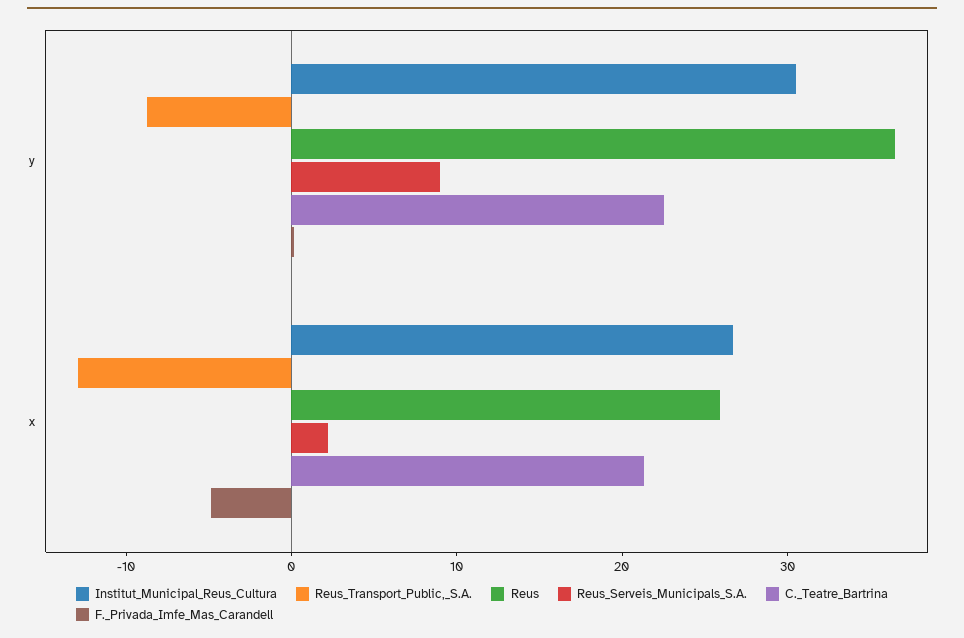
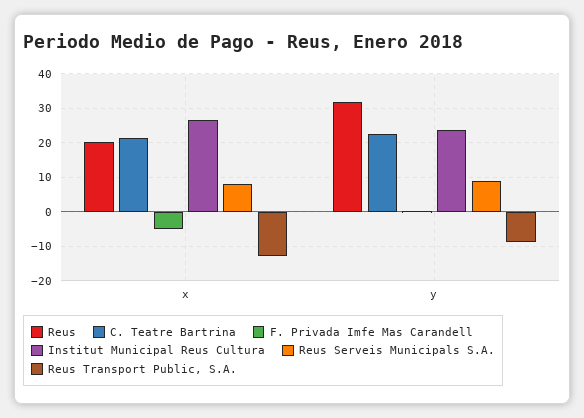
Institut_Municipal_Reus_Cultura, y: 30 -> 24
Reus, y: 36 -> 32
Reus, x: 26 -> 20
Reus_Serveis_Municipals_S.A., x: 2 -> 8

